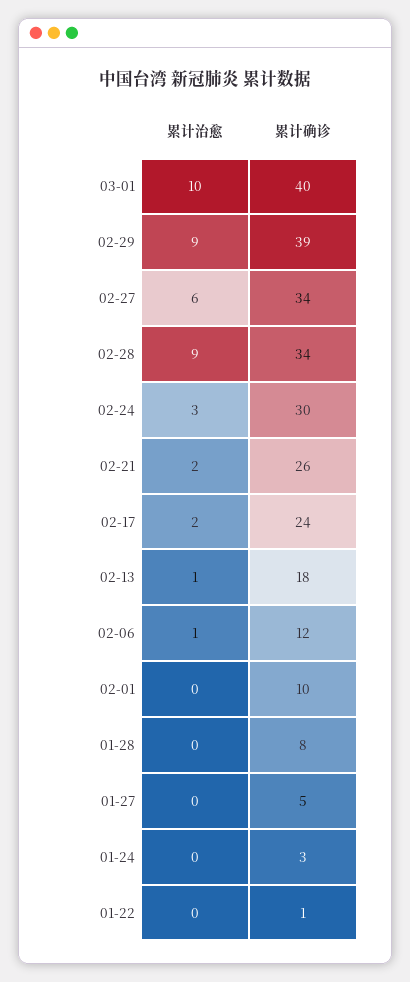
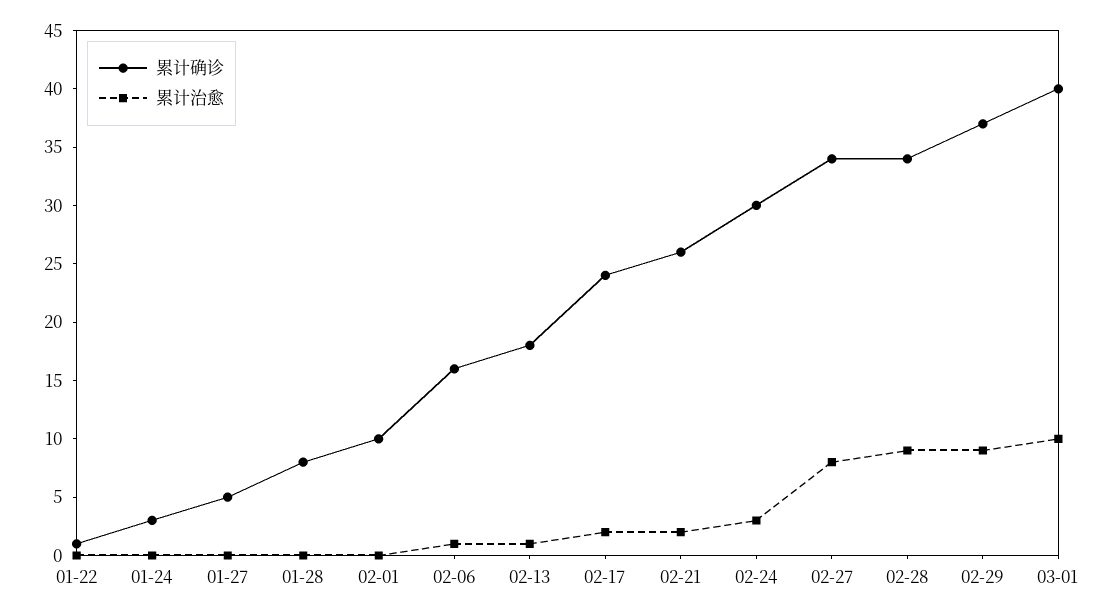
累计确诊, 02-29: 39 -> 37
累计治愈, 02-27: 6 -> 8
累计确诊, 02-06: 12 -> 16

